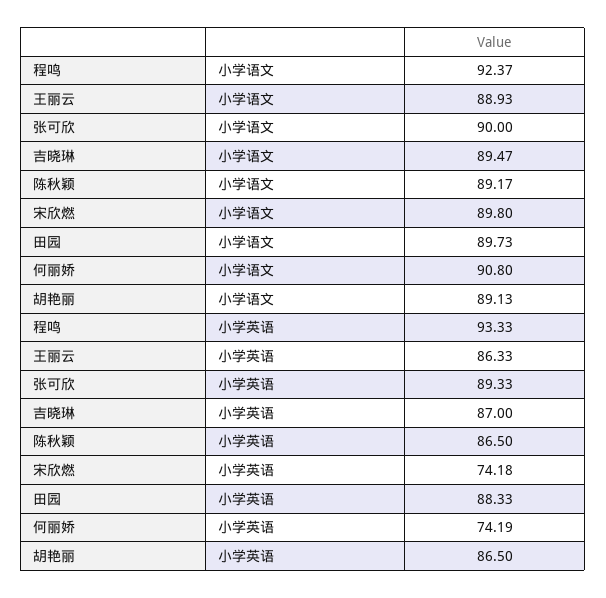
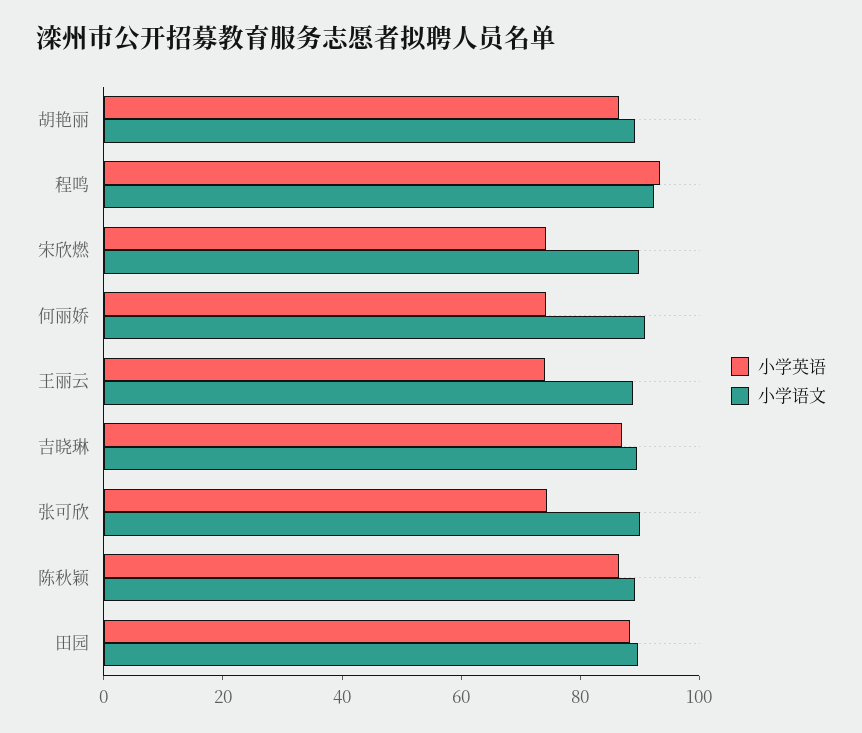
小学英语, 王丽云: 86.33 -> 75
小学英语, 张可欣: 89.33 -> 75

